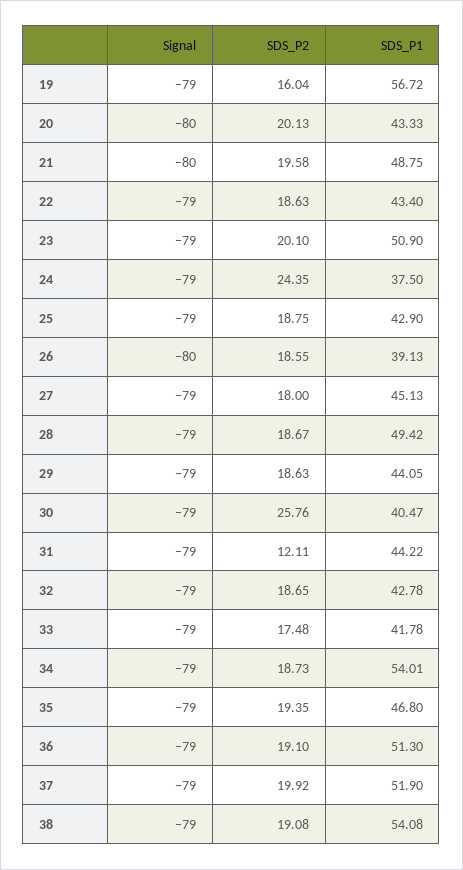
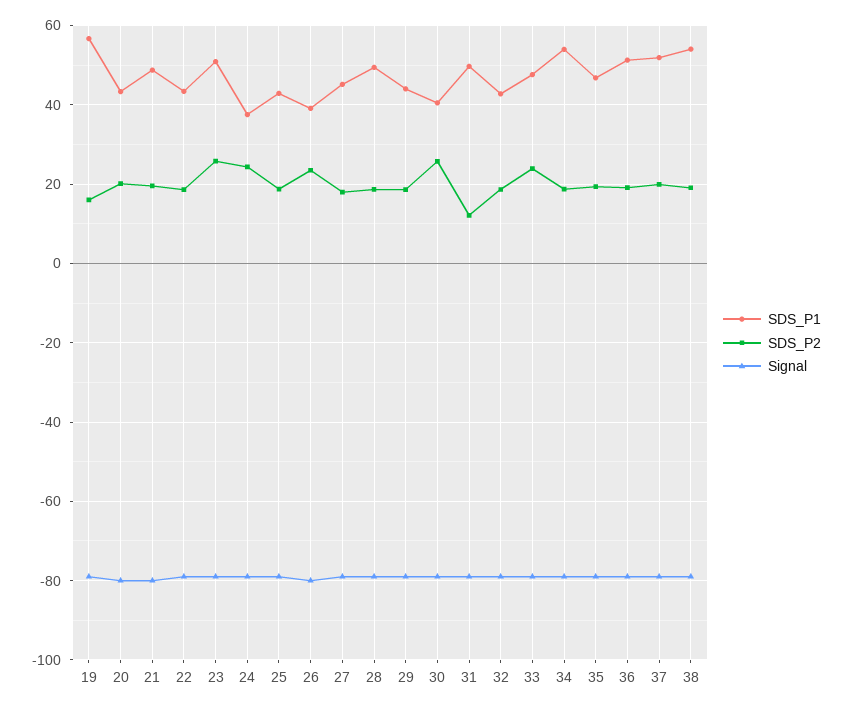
SDS_P2, 23: 20.1 -> 26
SDS_P2, 26: 18.55 -> 24
SDS_P1, 31: 44.22 -> 50
SDS_P2, 33: 17.48 -> 24
SDS_P1, 33: 41.78 -> 48

